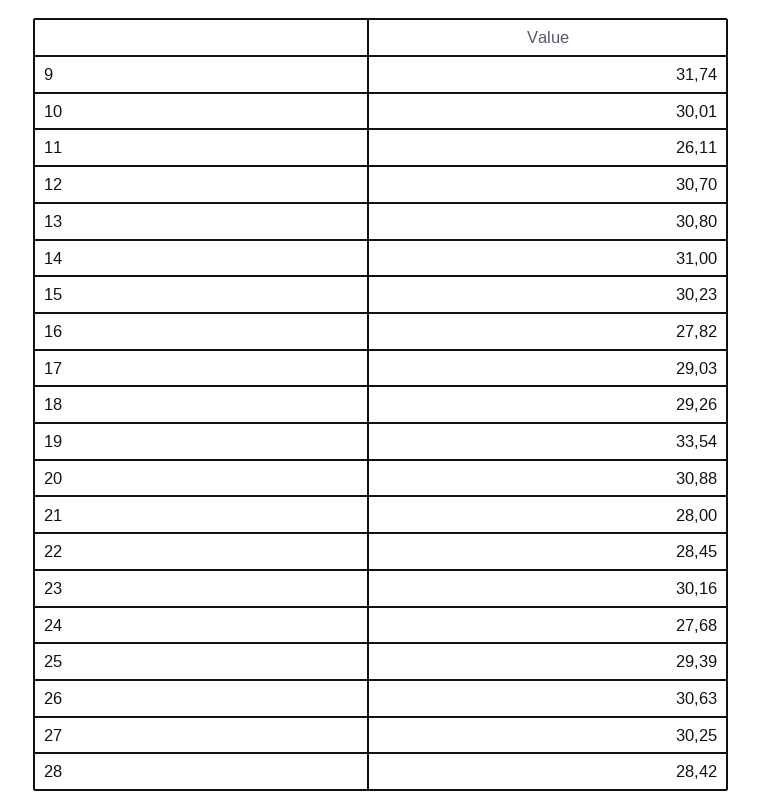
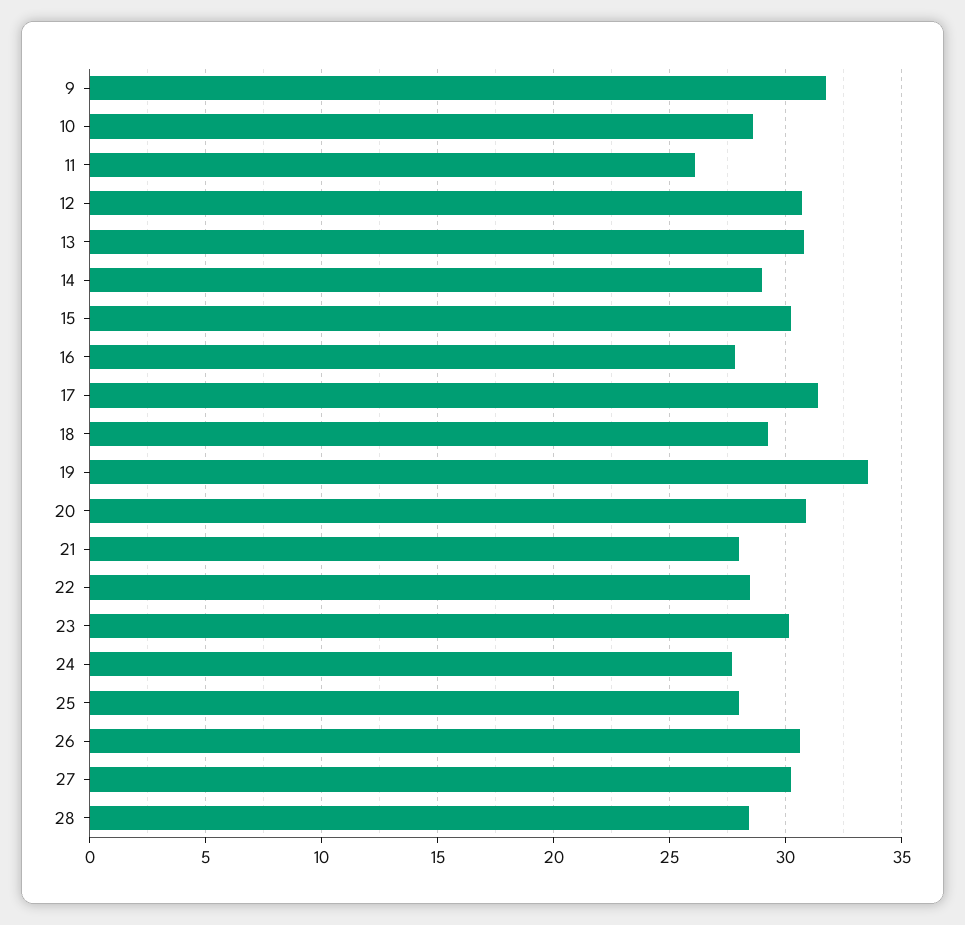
10: 30.01 -> 28.5
14: 31 -> 29
17: 29.03 -> 31.5
25: 29.39 -> 28

